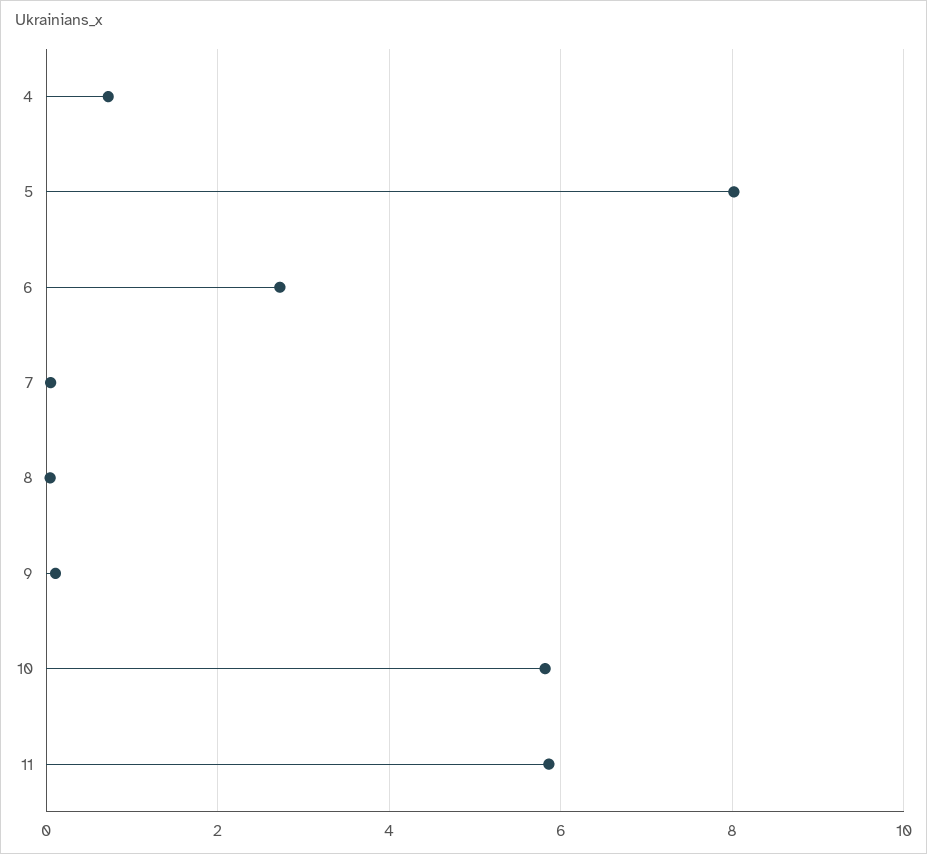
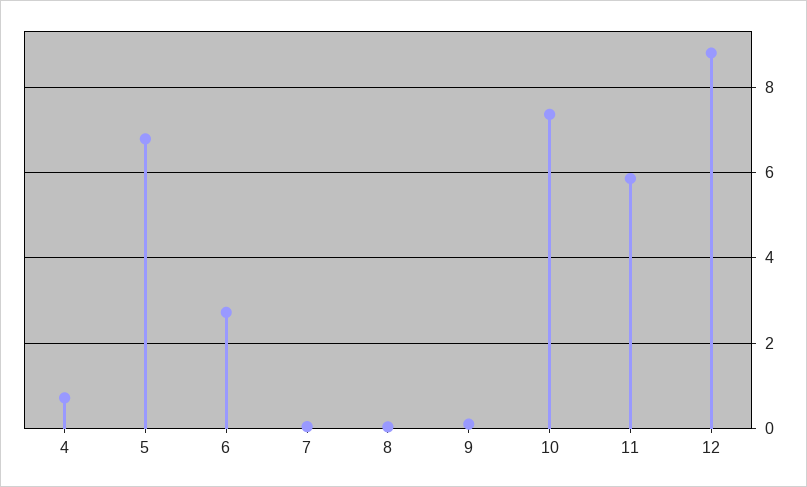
5: 8 -> 6.8
10: 5.8 -> 7.4
12: none -> 8.8

